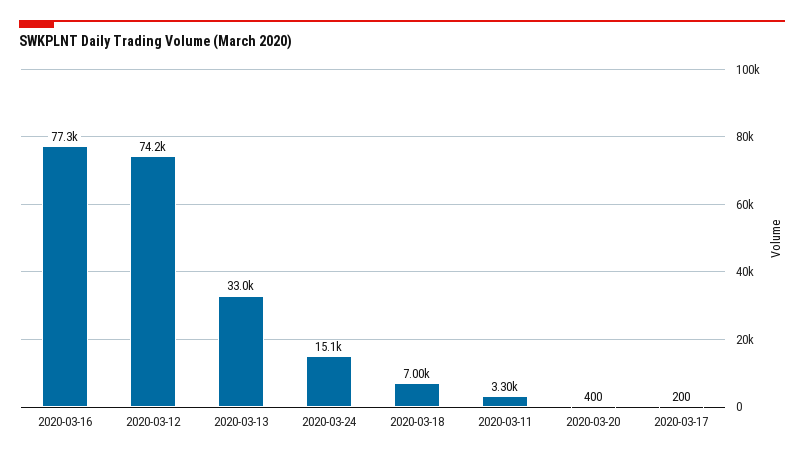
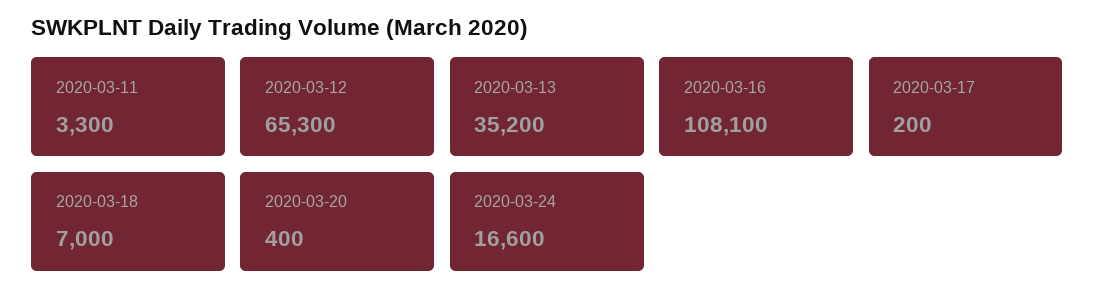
2020-03-16: 77300 -> 108100
2020-03-12: 74200 -> 65300
2020-03-13: 33000 -> 35200
2020-03-24: 15100 -> 16600

